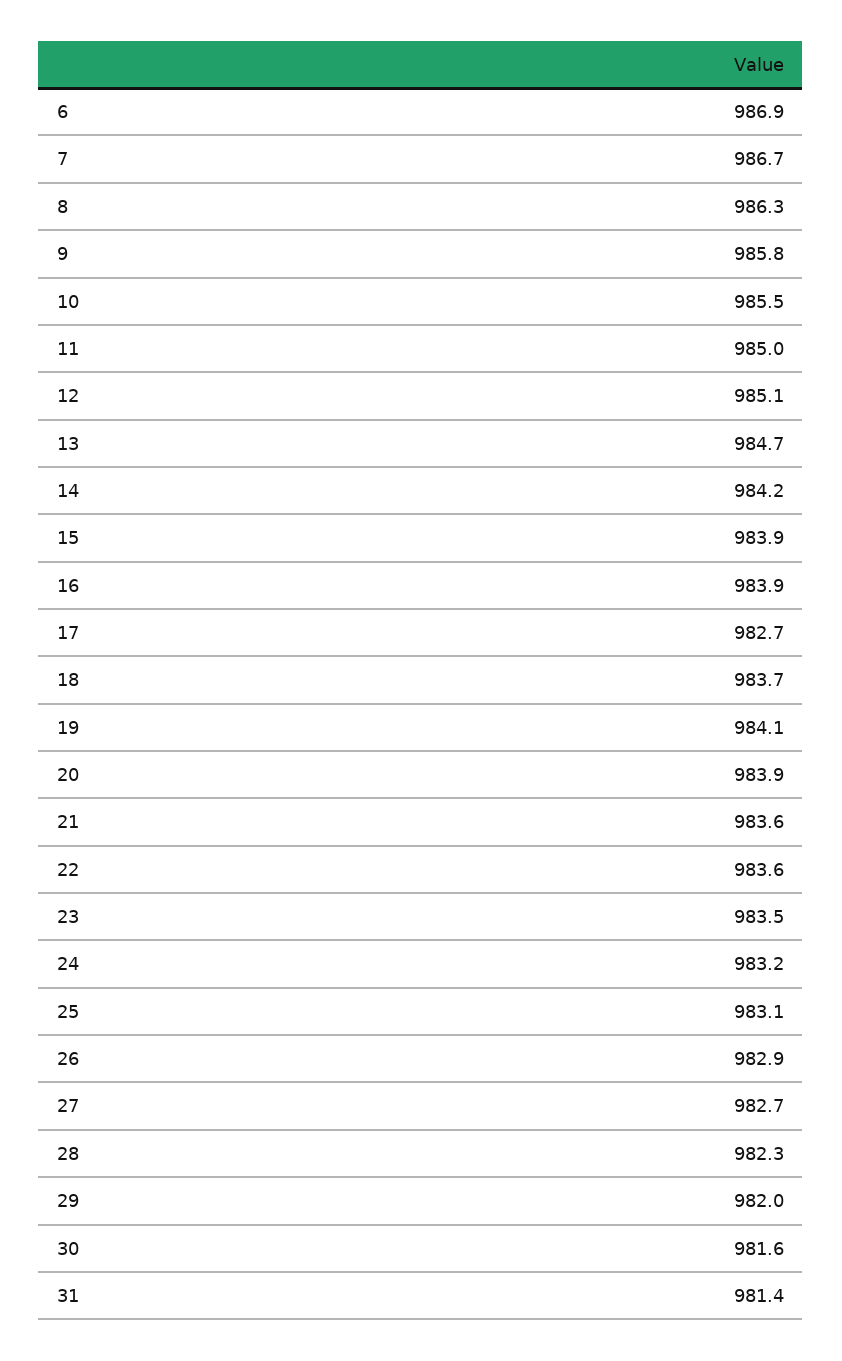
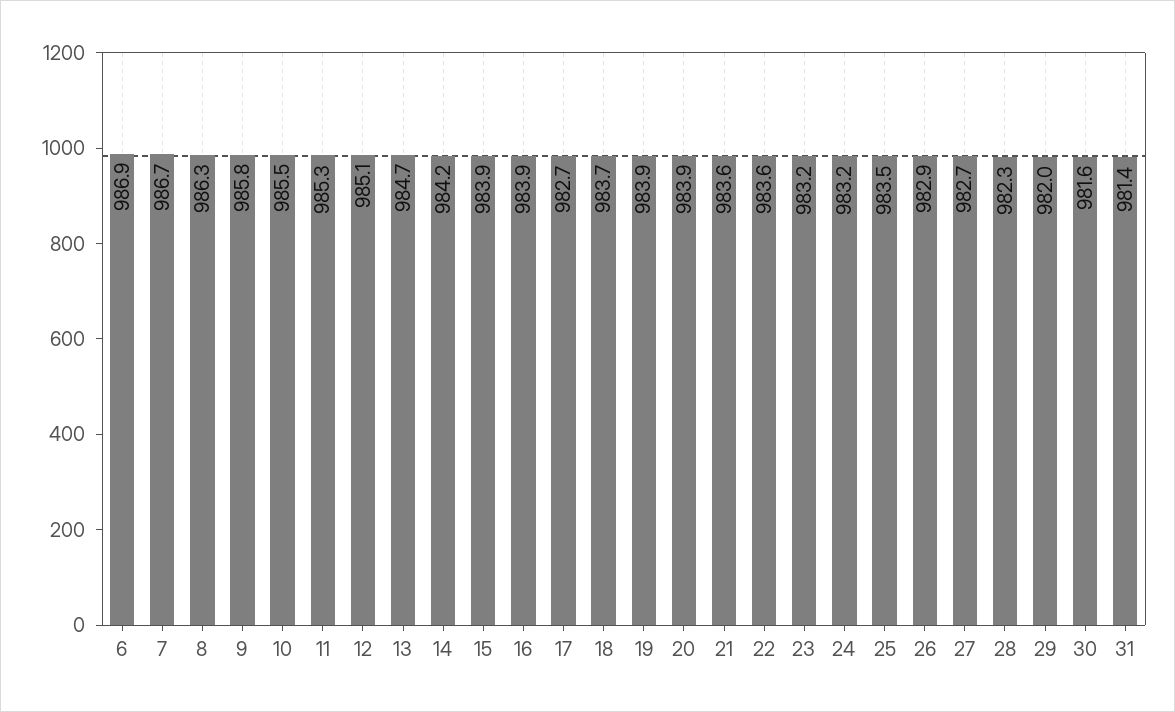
11: 985 -> 985.3
19: 984.1 -> 983.9
23: 983.5 -> 983.2
25: 983.1 -> 983.5

